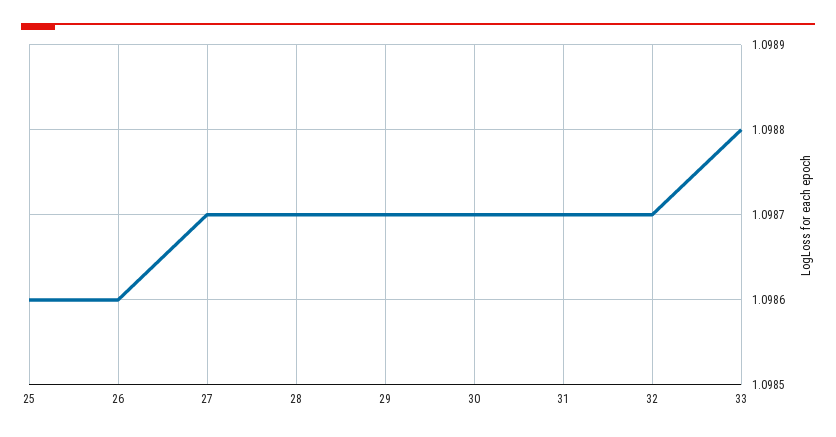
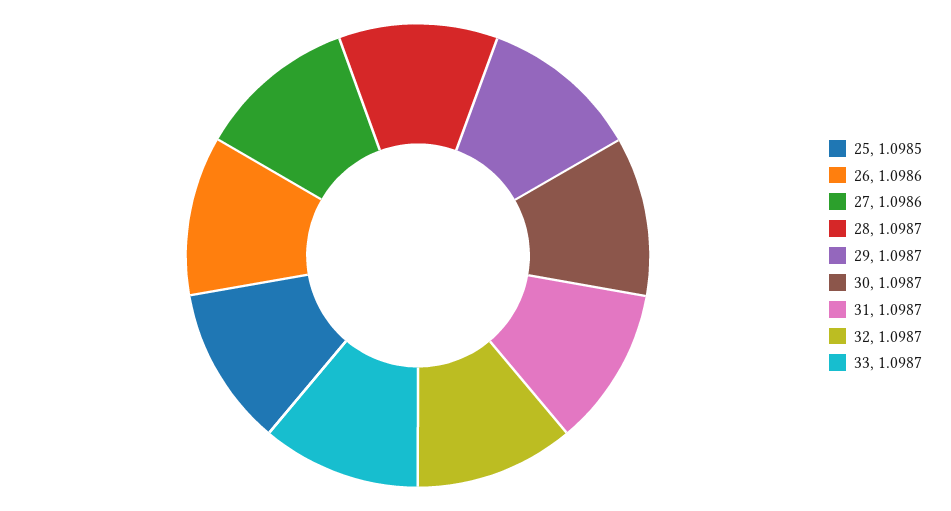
25: 1.0986 -> 1.0985
27: 1.0987 -> 1.0986
33: 1.0988 -> 1.0987

